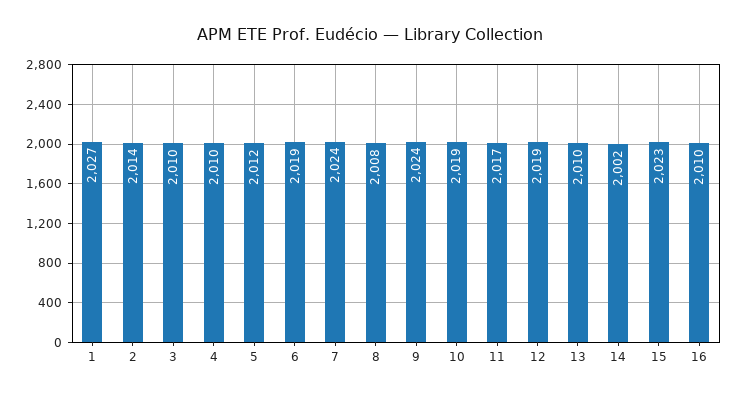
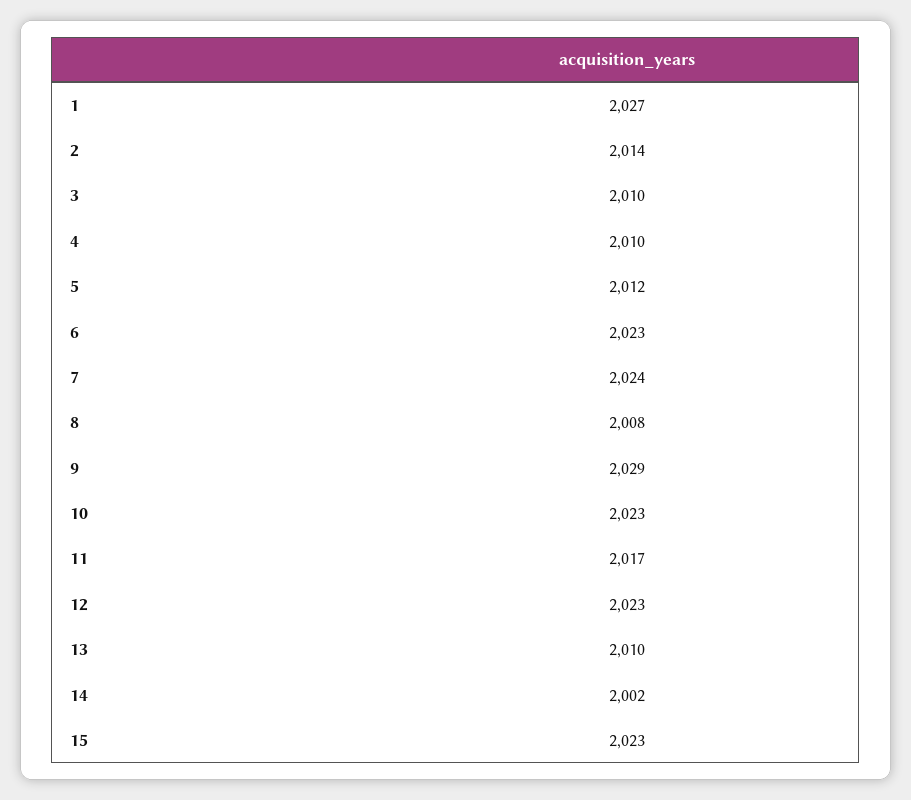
6: 2019 -> 2023
9: 2024 -> 2029
10: 2019 -> 2023
12: 2019 -> 2023
16: 2010 -> none

